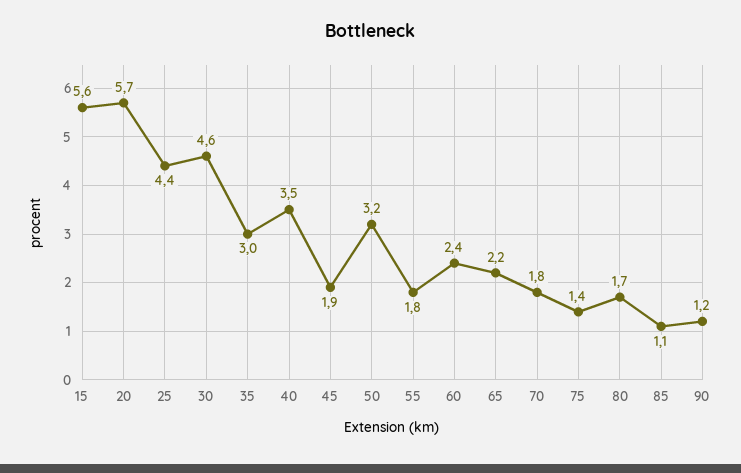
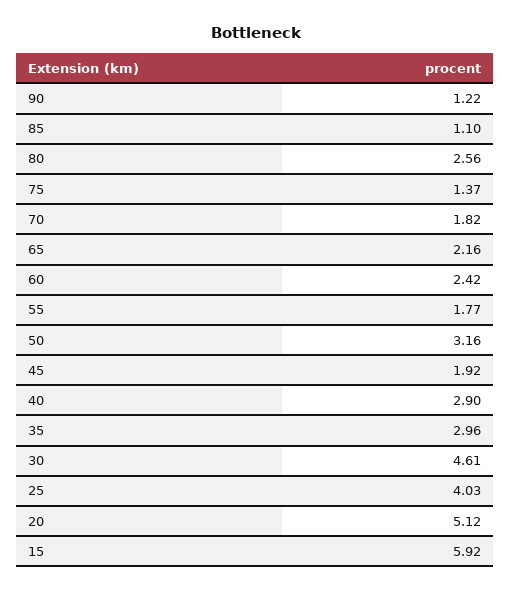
15: 5.6 -> 5.92
20: 5.7 -> 5.12
25: 4.4 -> 4.03
40: 3.5 -> 2.9
80: 1.7 -> 2.56

